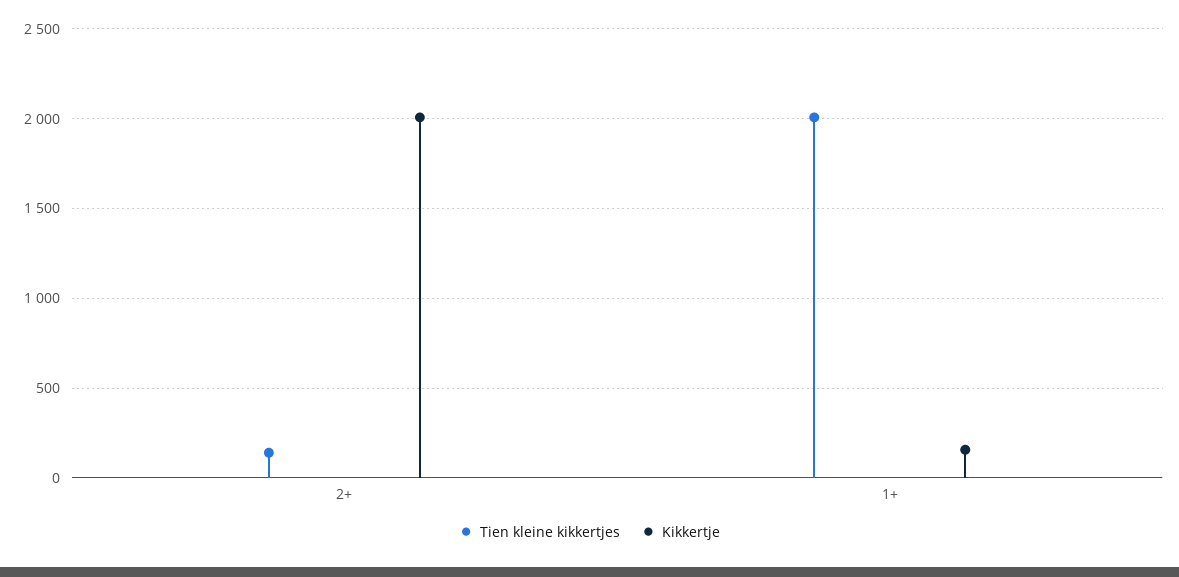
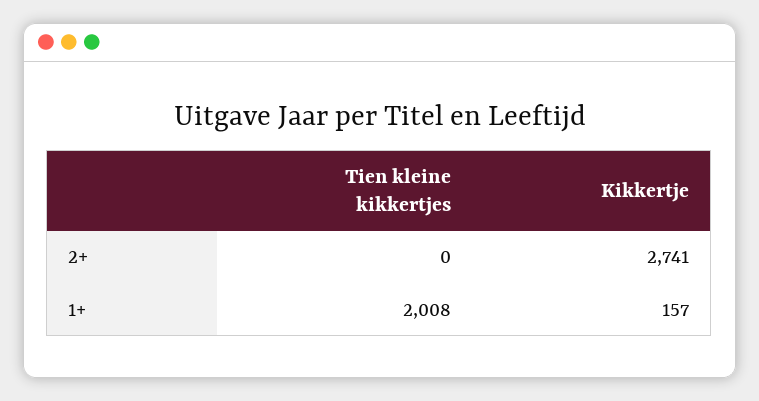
Tien kleine kikkertjes, 2+: 150 -> 0
Kikkertje, 2+: 2000 -> 2741

